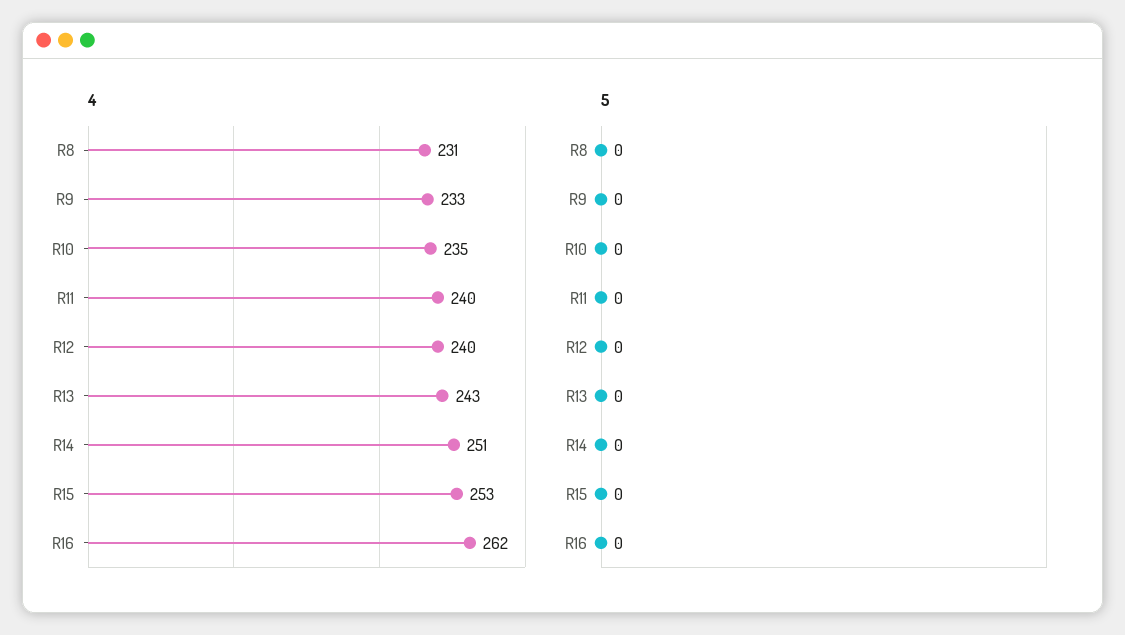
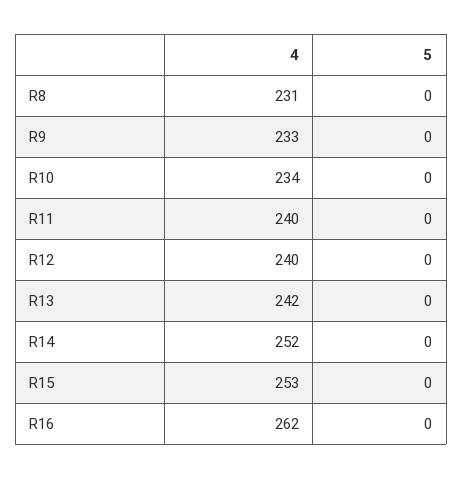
4, R10: 235 -> 234
4, R13: 243 -> 242
4, R14: 251 -> 252

